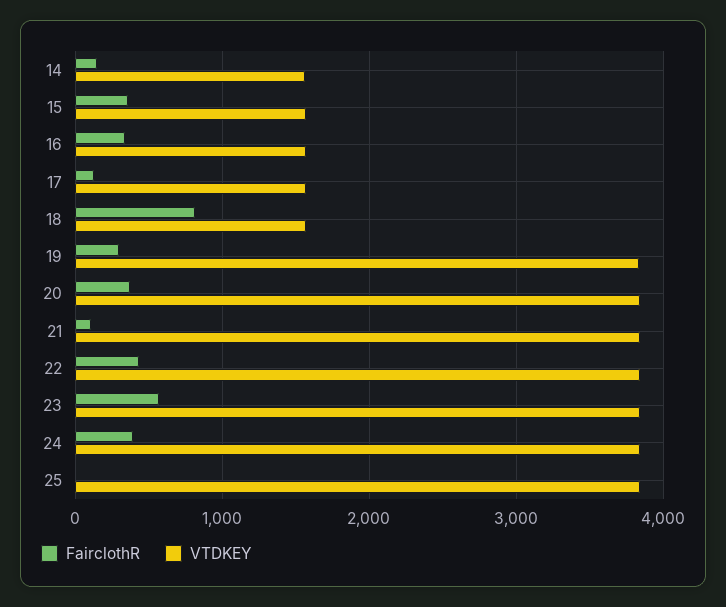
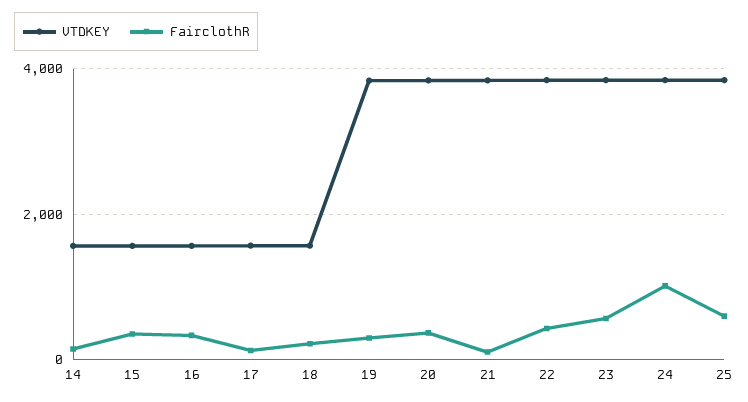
FairclothR, 18: 800 -> 200
FairclothR, 24: 400 -> 1000
FairclothR, 25: 0 -> 600

